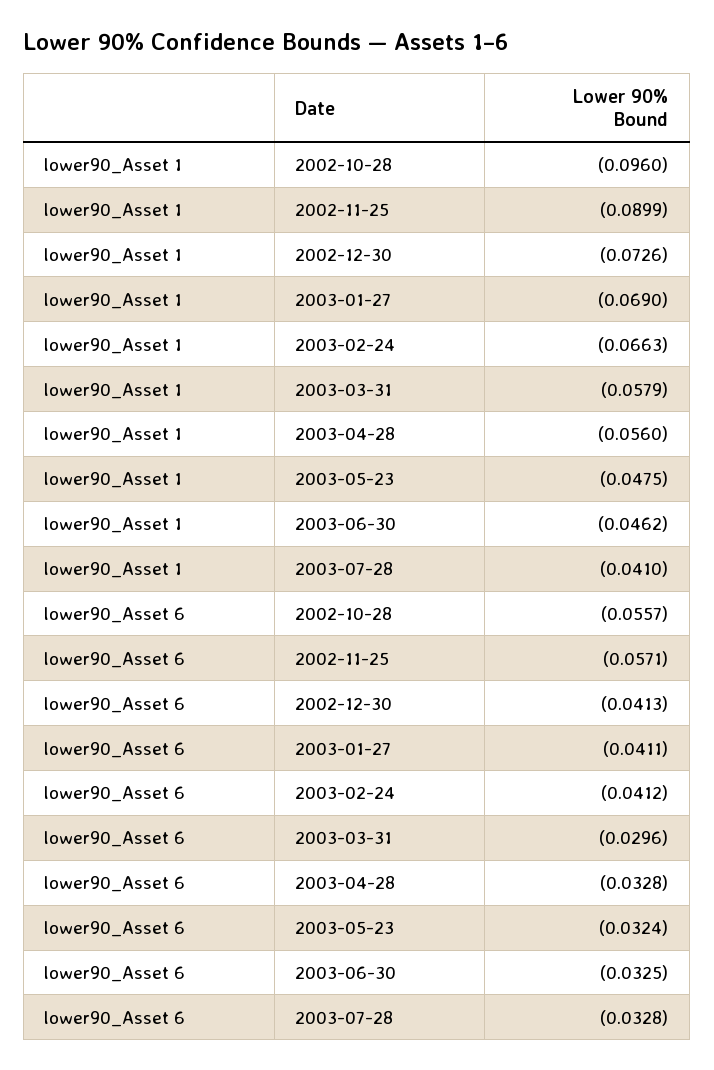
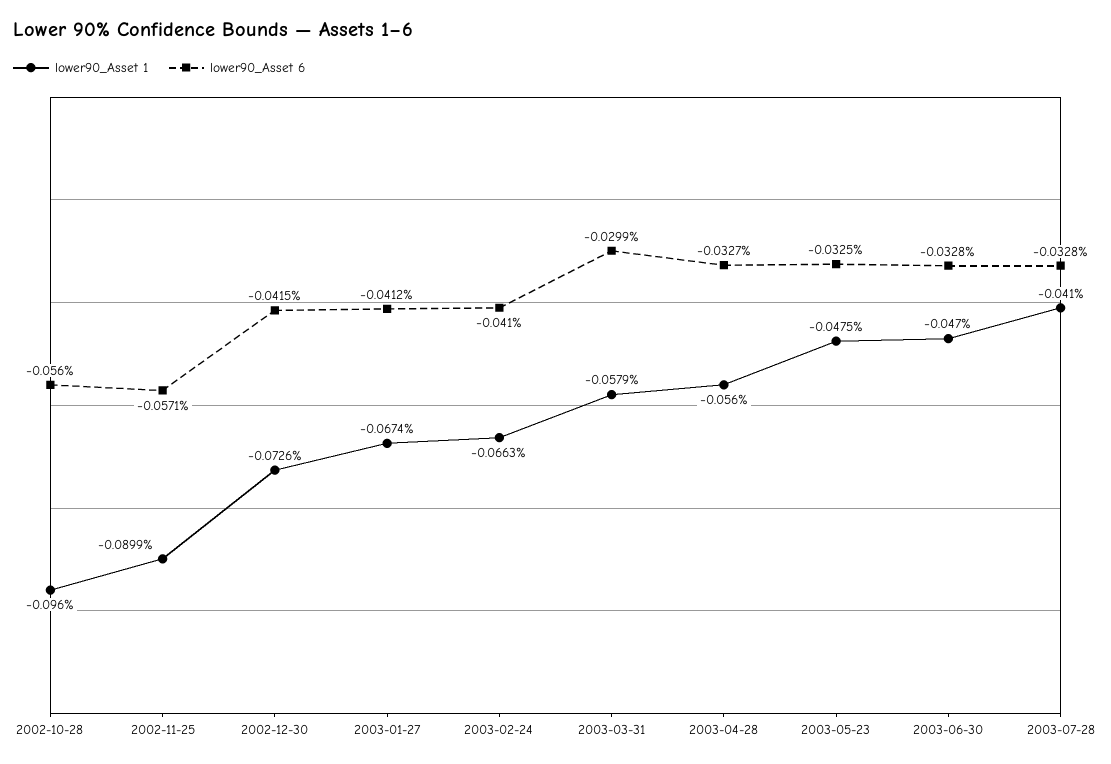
lower90_Asset 1, 2003-01-27: -0.069 -> -0.0674
lower90_Asset 1, 2003-06-30: -0.0462 -> -0.047
lower90_Asset 6, 2002-10-28: -0.0557 -> -0.056
lower90_Asset 6, 2002-12-30: -0.0413 -> -0.0415
lower90_Asset 6, 2003-01-27: -0.0411 -> -0.0412
lower90_Asset 6, 2003-02-24: -0.0412 -> -0.041
lower90_Asset 6, 2003-03-31: -0.0296 -> -0.0299
lower90_Asset 6, 2003-04-28: -0.0328 -> -0.0327
lower90_Asset 6, 2003-05-23: -0.0324 -> -0.0325
lower90_Asset 6, 2003-06-30: -0.0325 -> -0.0328

